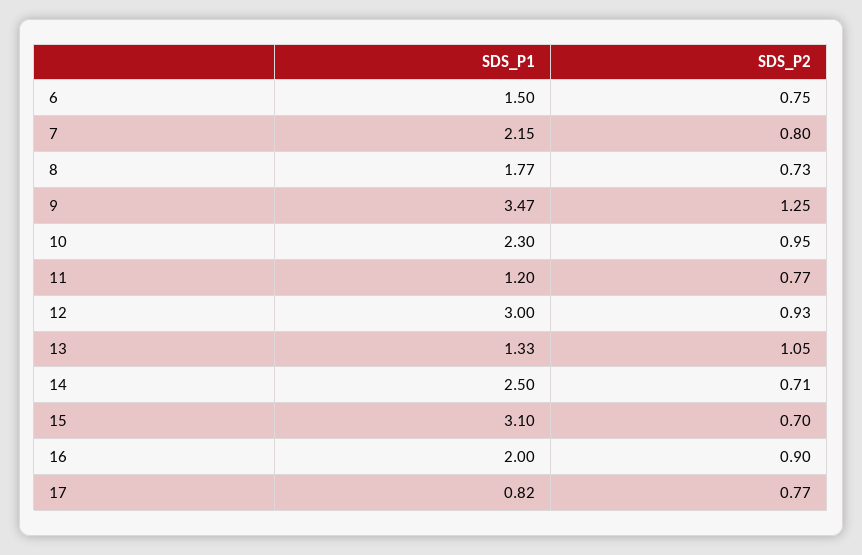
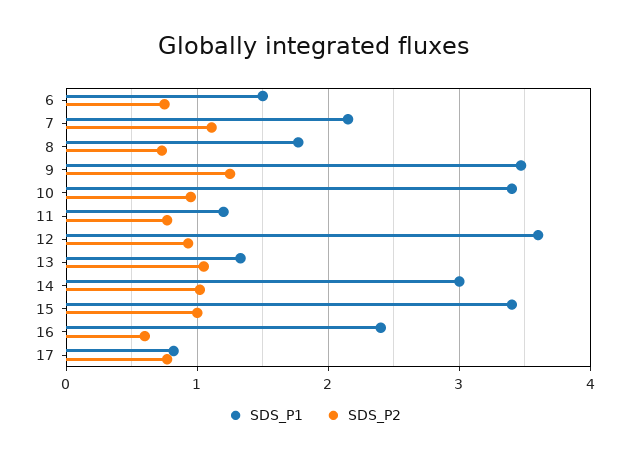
SDS_P2, 7: 0.8 -> 1.1
SDS_P1, 10: 2.3 -> 3.4
SDS_P1, 12: 3 -> 3.6
SDS_P1, 14: 2.5 -> 3
SDS_P2, 14: 0.71 -> 1
SDS_P1, 15: 3.1 -> 3.4
SDS_P2, 15: 0.7 -> 1
SDS_P1, 16: 2 -> 2.4
SDS_P2, 16: 0.9 -> 0.6

